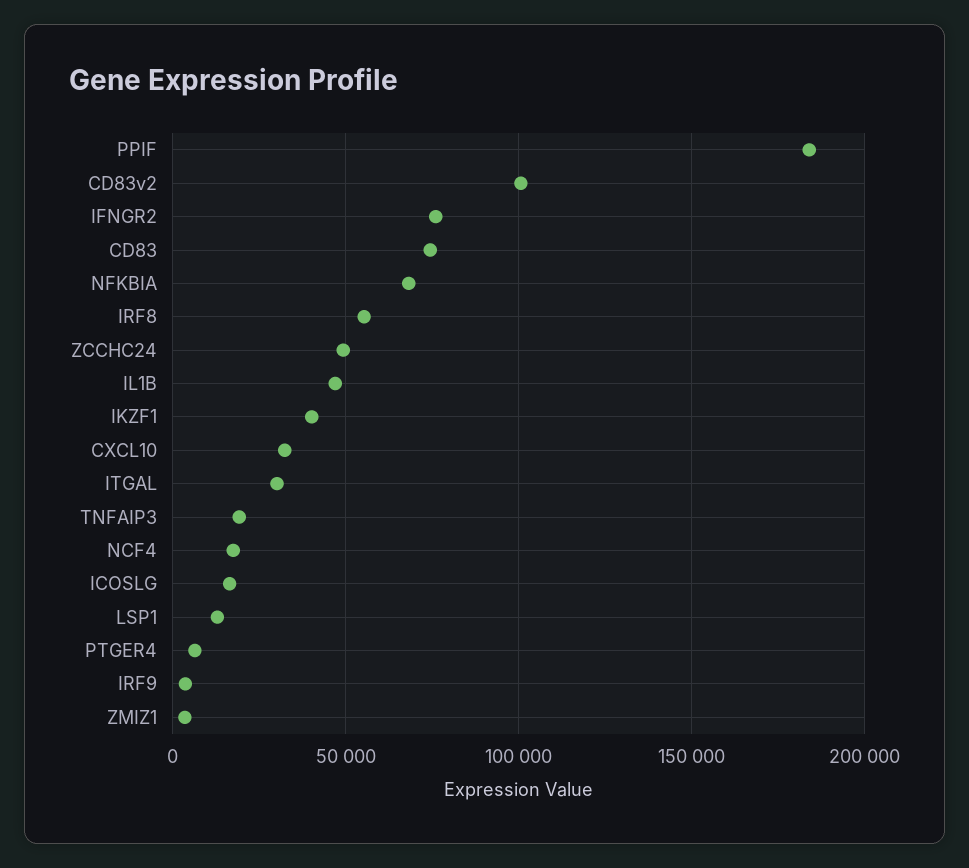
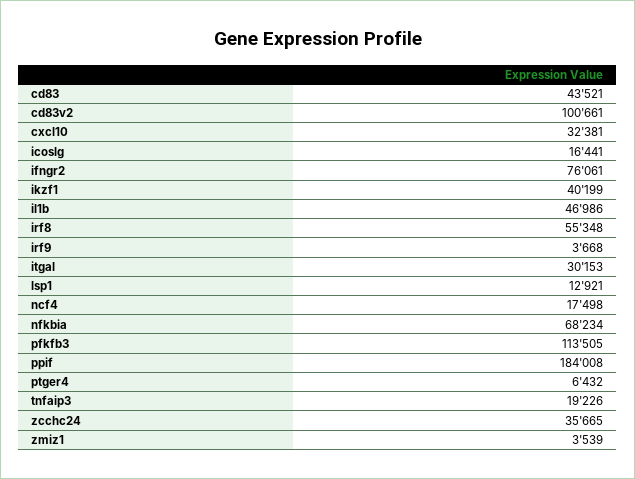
CD83: 75000 -> 43521
ZCCHC24: 50000 -> 35665
pfkfb3: none -> 113505

